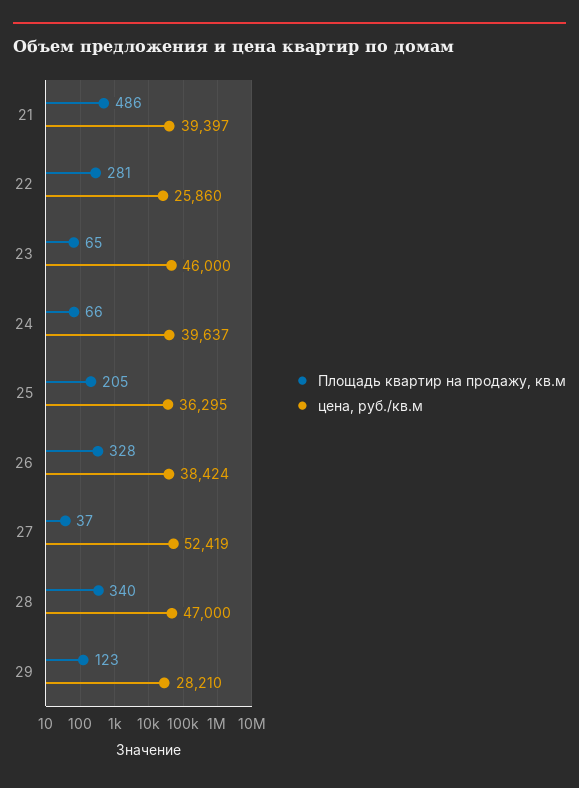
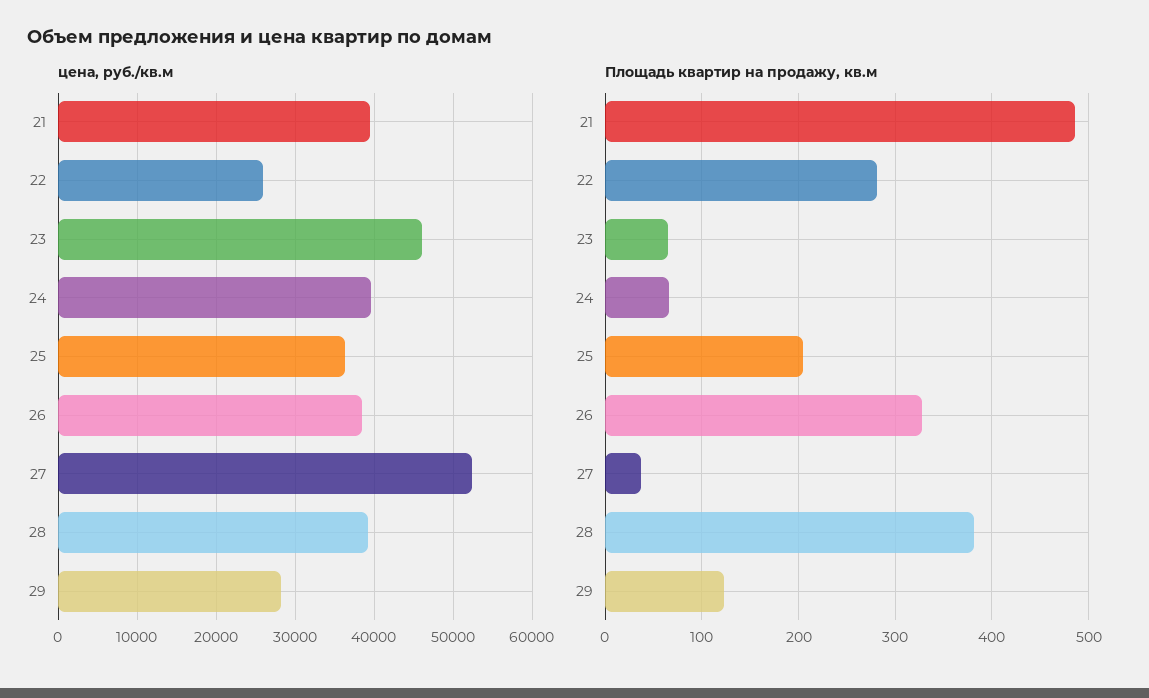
Площадь квартир на продажу, кв.м, 28: 340 -> 380
цена, руб./кв.м, 28: 47000 -> 39000

